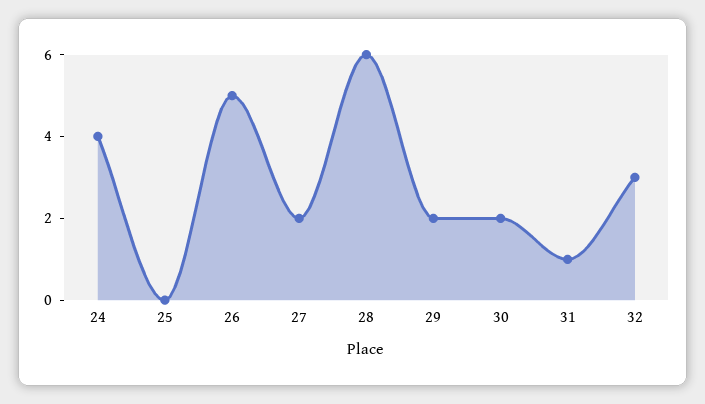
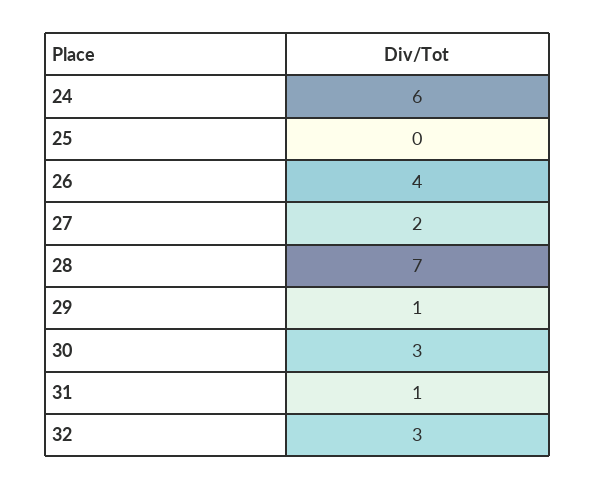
24: 4 -> 6
26: 5 -> 4
28: 6 -> 7
29: 2 -> 1
30: 2 -> 3

